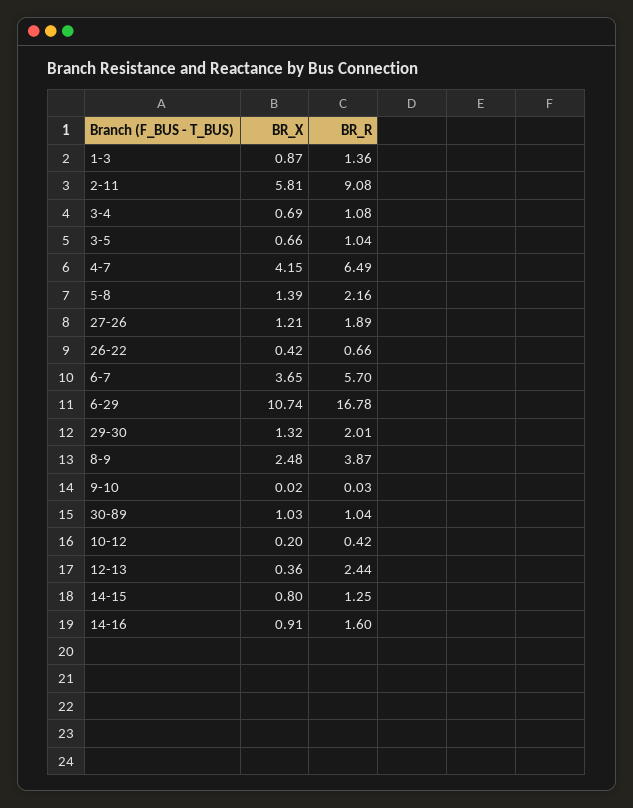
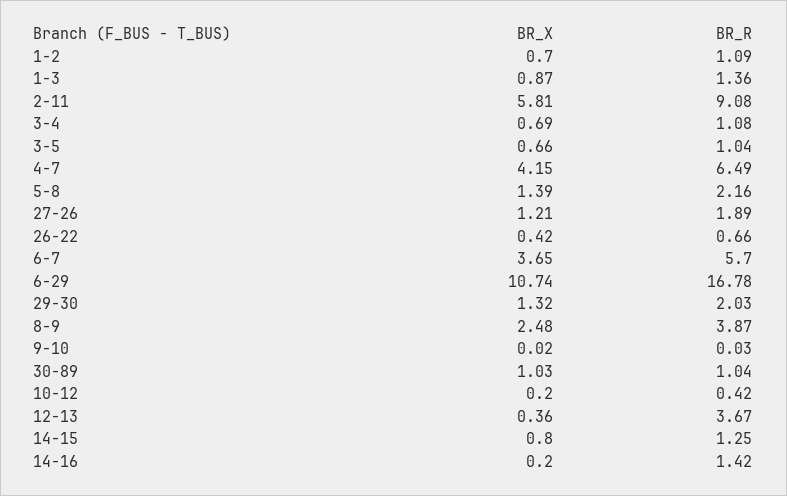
BR_R, 29-30: 2.01 -> 2.03
BR_R, 12-13: 2.44 -> 3.67
BR_X, 14-16: 0.91 -> 0.2
BR_R, 14-16: 1.6 -> 1.42
BR_X, 1-2: none -> 0.7
BR_R, 1-2: none -> 1.09

